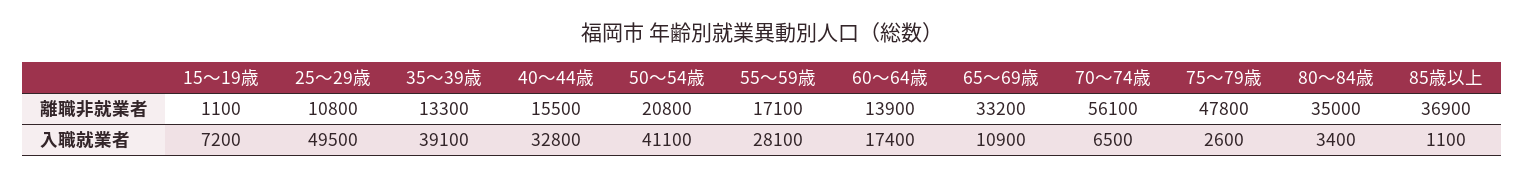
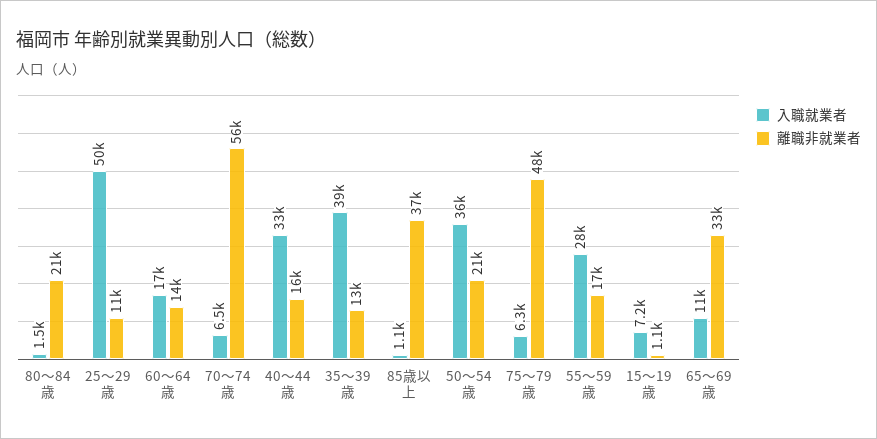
離職非就業者, 80～84歳: 35000 -> 21000
入職就業者, 50～54歳: 41100 -> 36000
入職就業者, 75～79歳: 2600 -> 6300
入職就業者, 80～84歳: 3400 -> 1500

